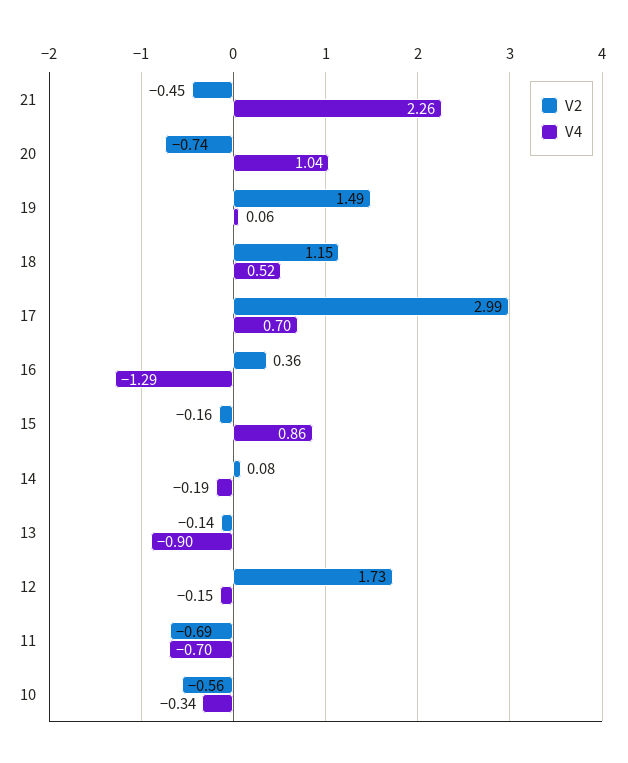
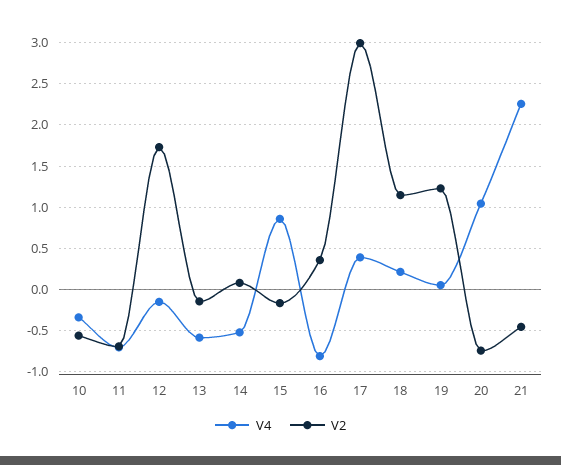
V2, 19: 1.49 -> 1.2
V4, 18: 0.52 -> 0.2
V4, 17: 0.7 -> 0.4
V4, 16: -1.29 -> -0.8
V4, 14: -0.19 -> -0.5
V4, 13: -0.9 -> -0.6

